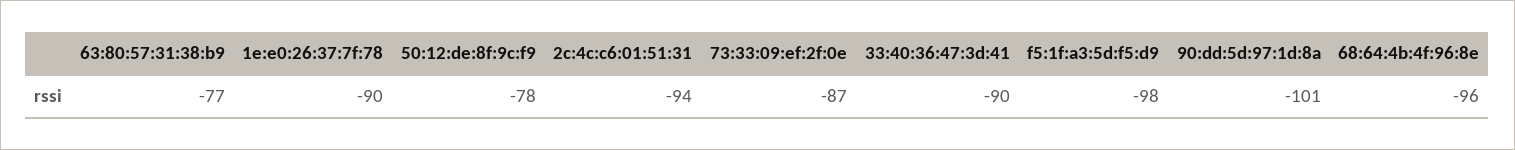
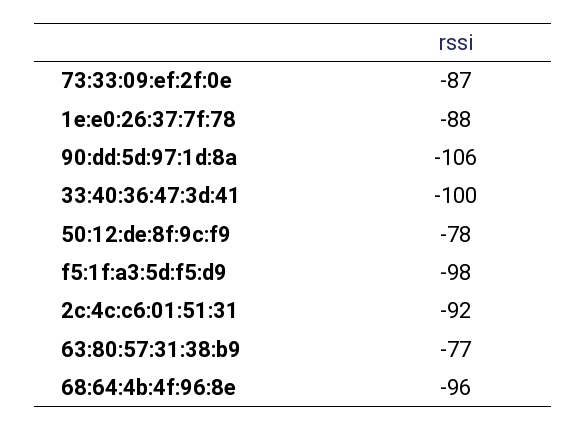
1e:e0:26:37:7f:78: -90 -> -88
2c:4c:c6:01:51:31: -94 -> -92
33:40:36:47:3d:41: -90 -> -100
90:dd:5d:97:1d:8a: -101 -> -106

